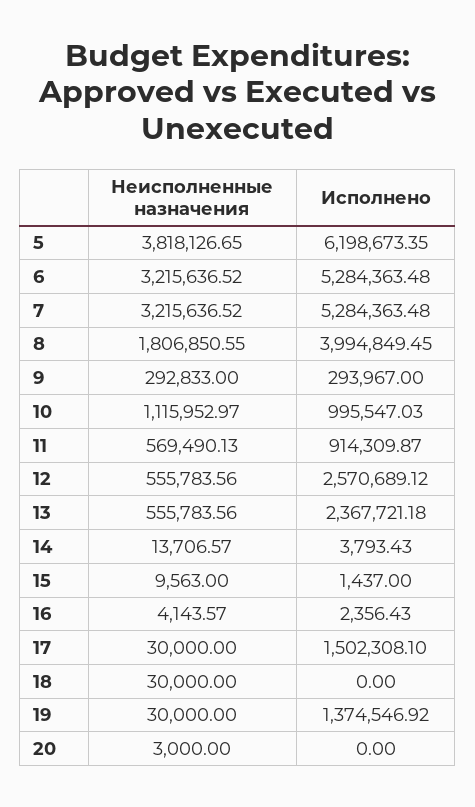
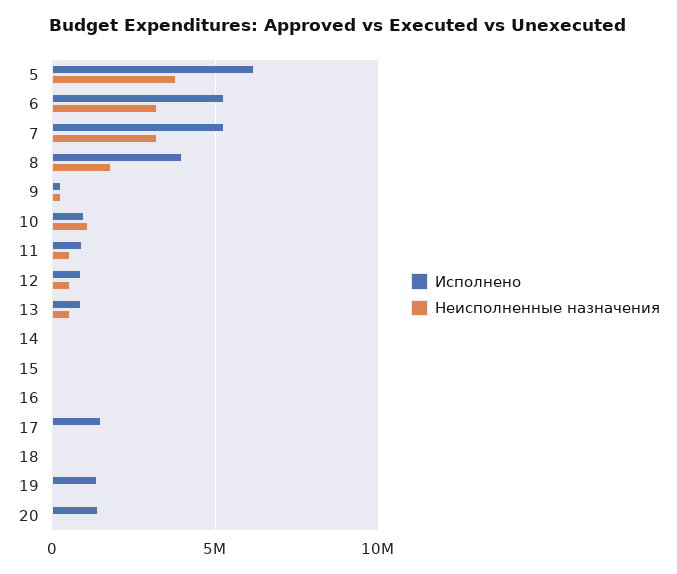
Исполнено, 12: 2570689.12 -> 1000000
Исполнено, 13: 2367721.18 -> 1000000
Исполнено, 20: 0 -> 1500000

